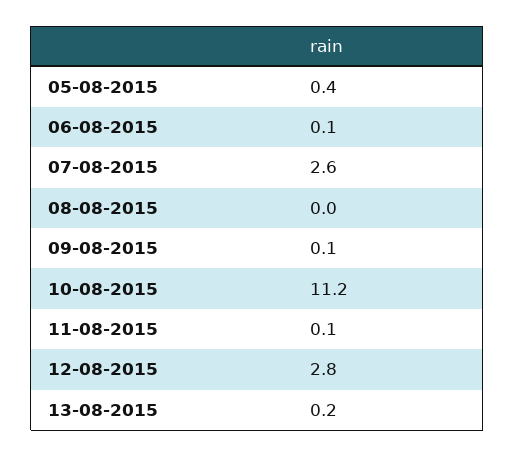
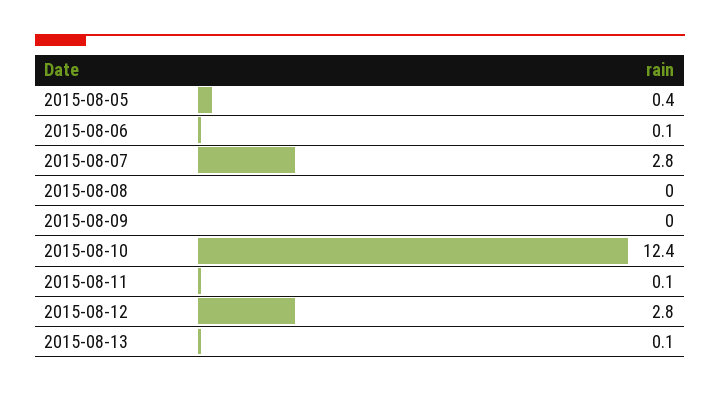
07-08-2015: 2.6 -> 2.8
09-08-2015: 0.1 -> 0
10-08-2015: 11.2 -> 12.4
13-08-2015: 0.2 -> 0.1

